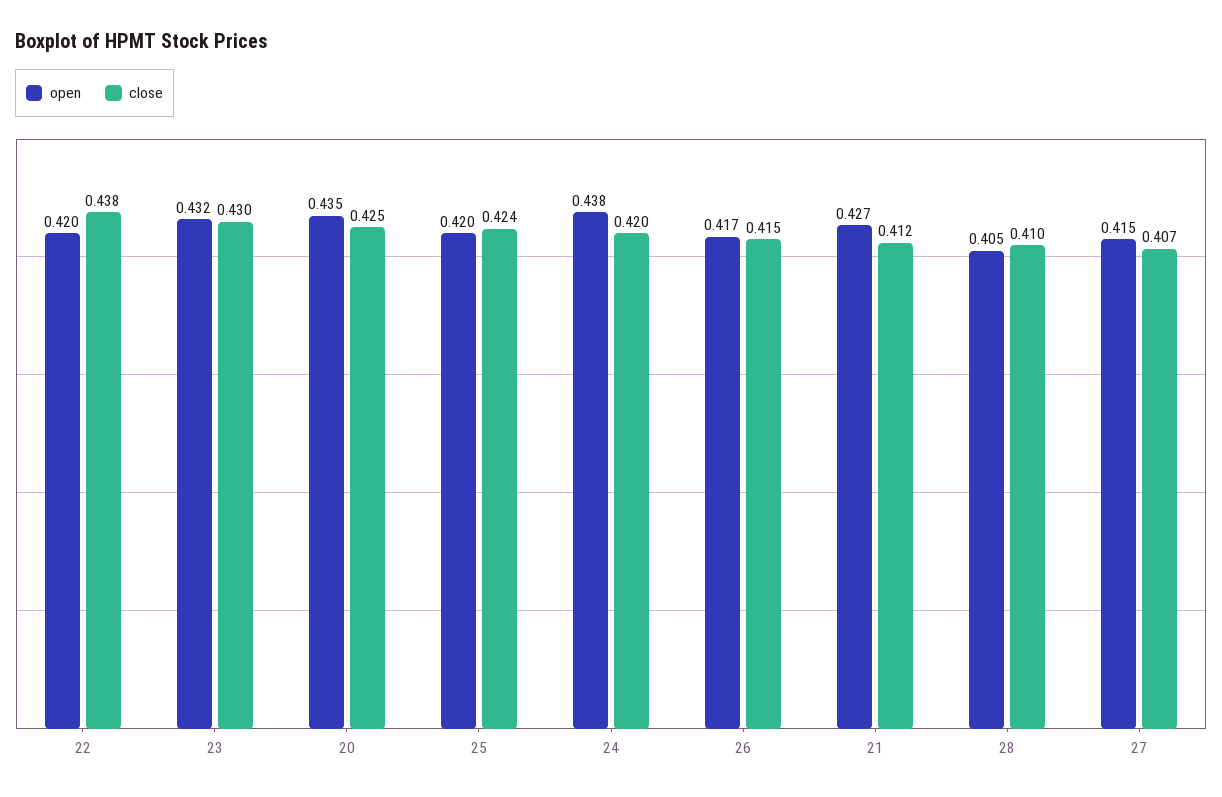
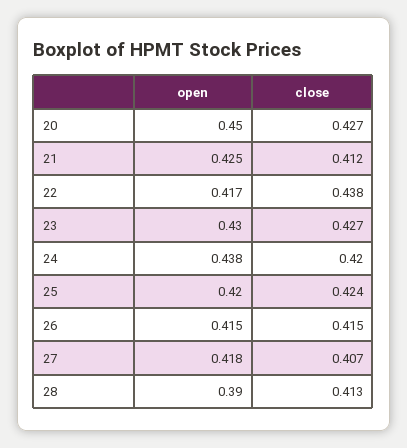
open, 22: 0.42 -> 0.417
open, 23: 0.432 -> 0.43
close, 23: 0.43 -> 0.427
open, 20: 0.435 -> 0.45
close, 20: 0.425 -> 0.427
open, 26: 0.417 -> 0.415
open, 21: 0.427 -> 0.425
open, 28: 0.405 -> 0.39
close, 28: 0.41 -> 0.413
open, 27: 0.415 -> 0.418

